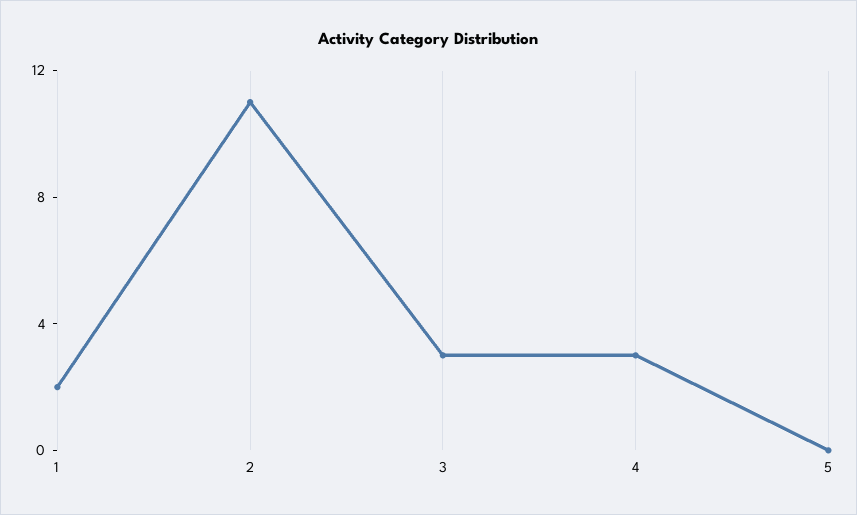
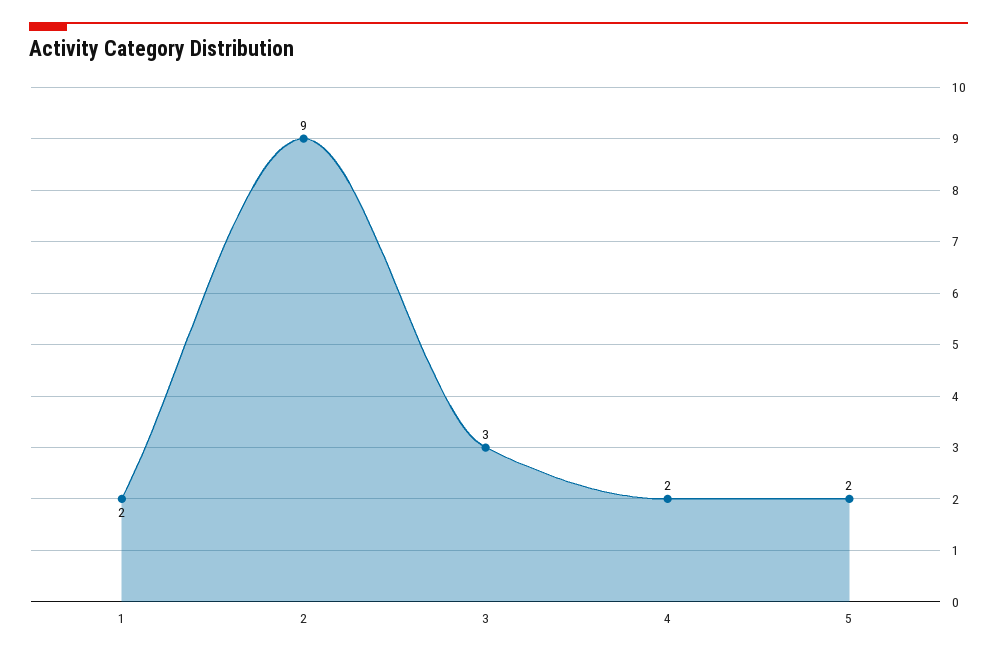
2: 11 -> 9
4: 3 -> 2
5: 0 -> 2

